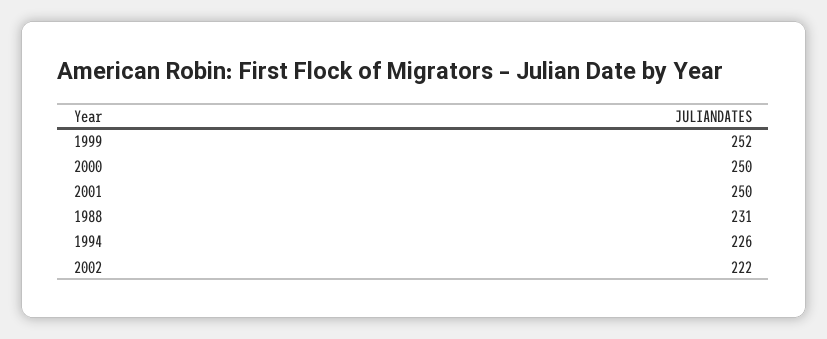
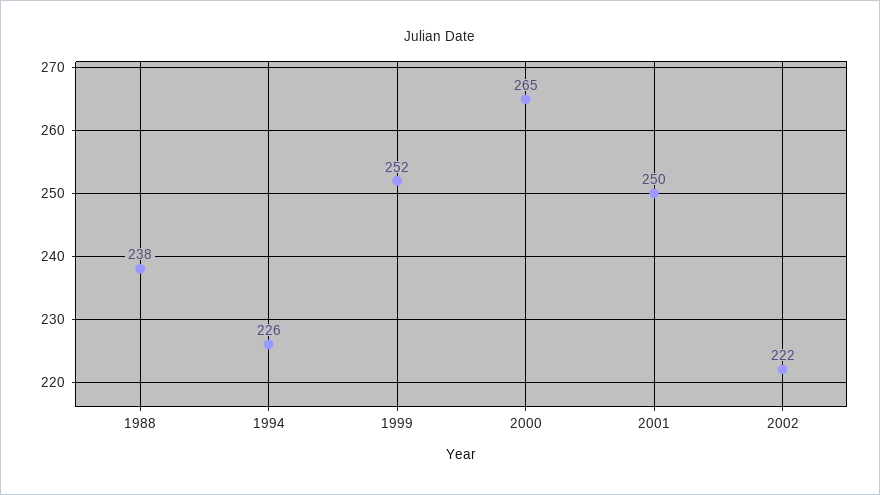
2000: 250 -> 265
1988: 231 -> 238

